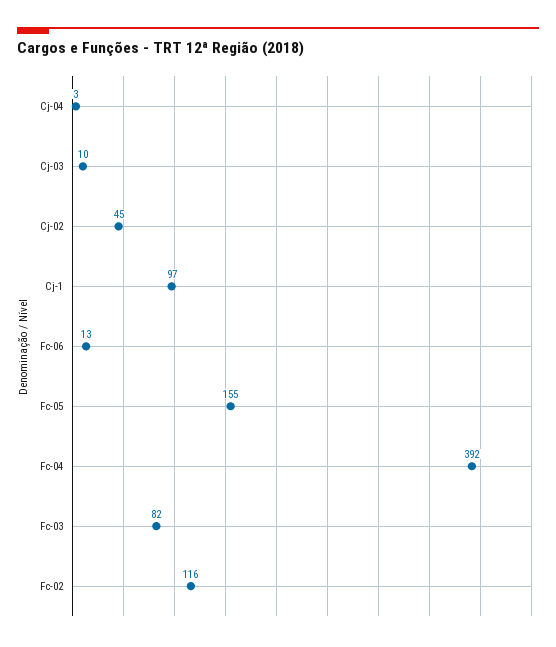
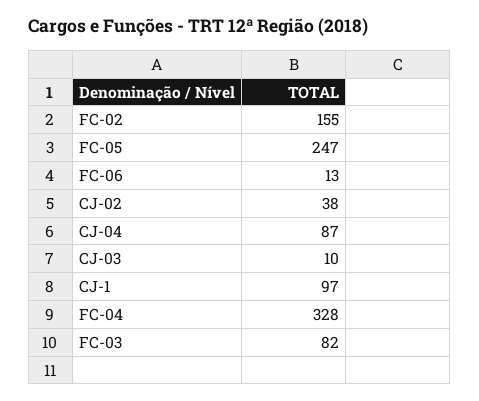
Cj-04: 3 -> 87
Cj-02: 45 -> 38
Fc-05: 155 -> 247
Fc-04: 392 -> 328
Fc-02: 116 -> 155

